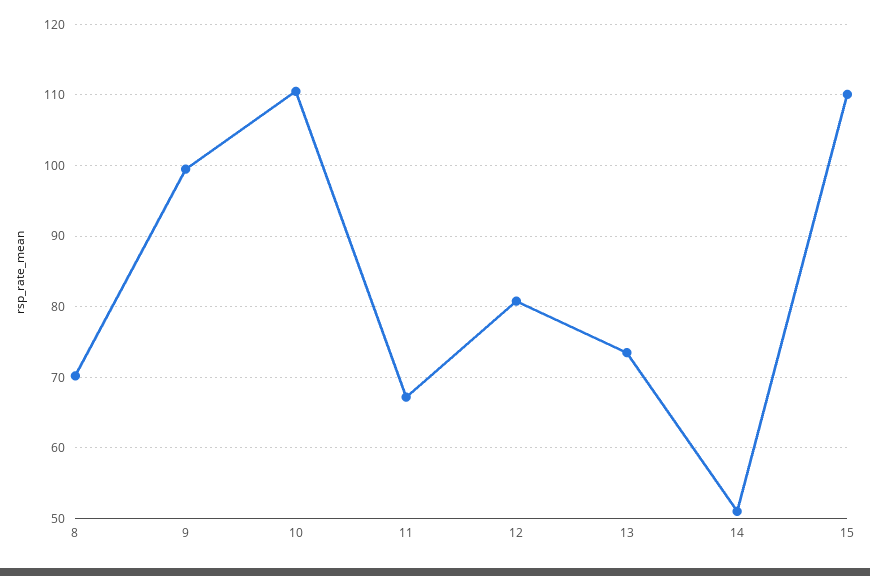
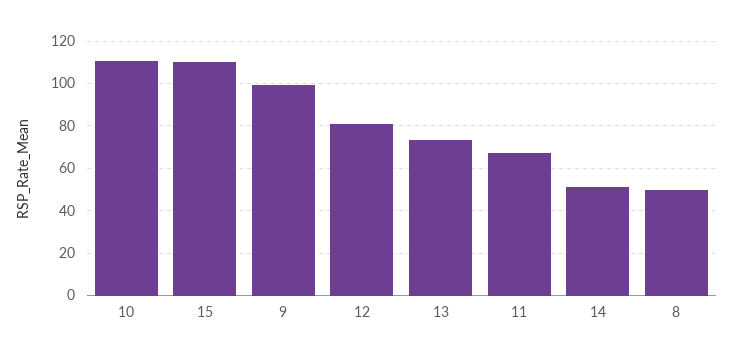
8: 70 -> 50

